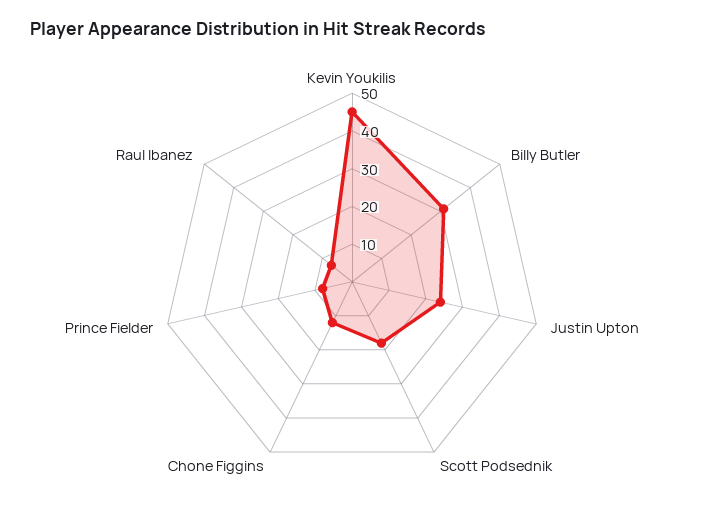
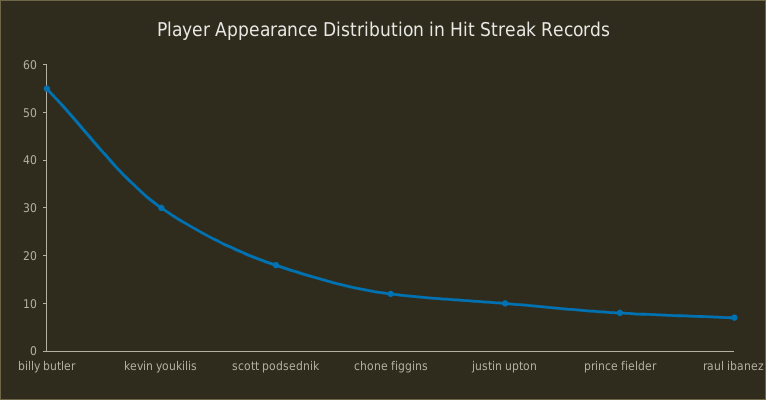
Kevin Youkilis: 45 -> 30
Billy Butler: 30 -> 55
Justin Upton: 25 -> 10

